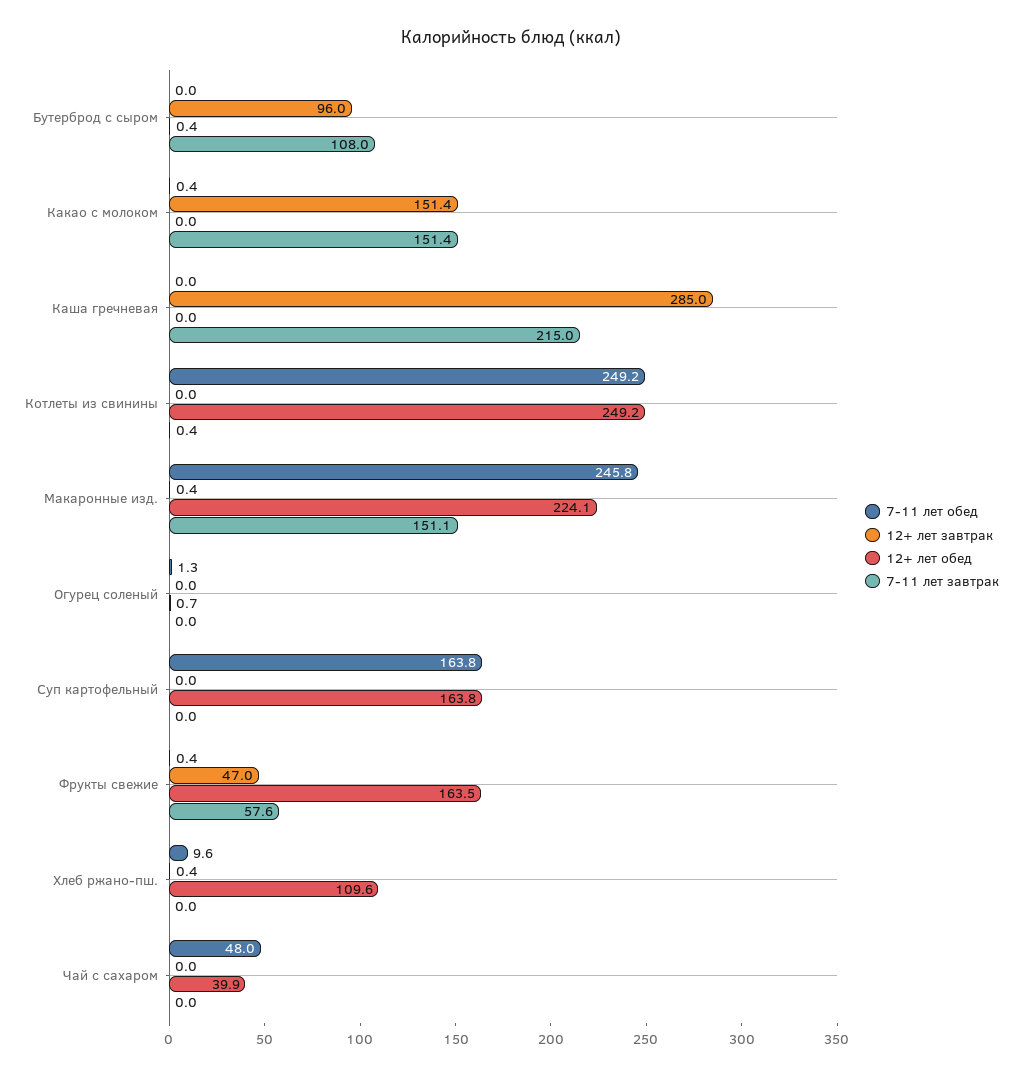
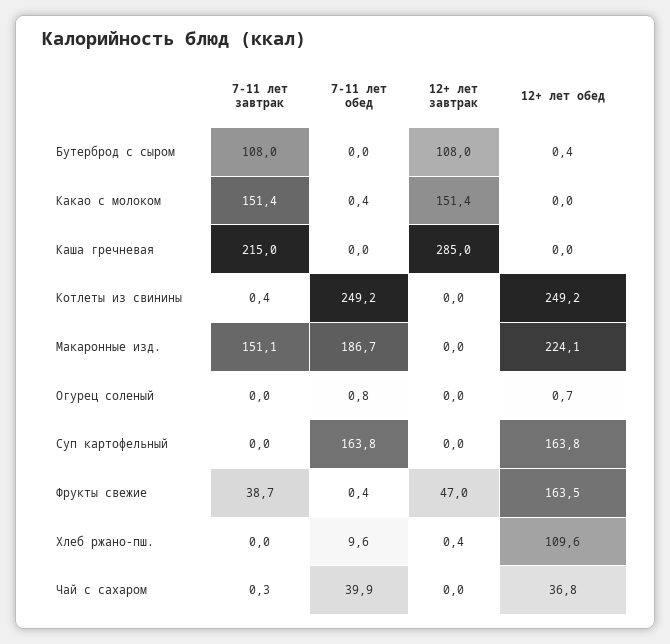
12+ лет завтрак, Бутерброд с сыром: 96 -> 108
7-11 лет обед, Макаронные изд.: 245.8 -> 186.7
12+ лет завтрак, Макаронные изд.: 0.4 -> 0
7-11 лет обед, Огурец соленый: 1.3 -> 0.8
7-11 лет завтрак, Фрукты свежие: 57.6 -> 38.7
7-11 лет обед, Чай с сахаром: 48 -> 39.9
12+ лет обед, Чай с сахаром: 39.9 -> 36.8
7-11 лет завтрак, Чай с сахаром: 0 -> 0.3

